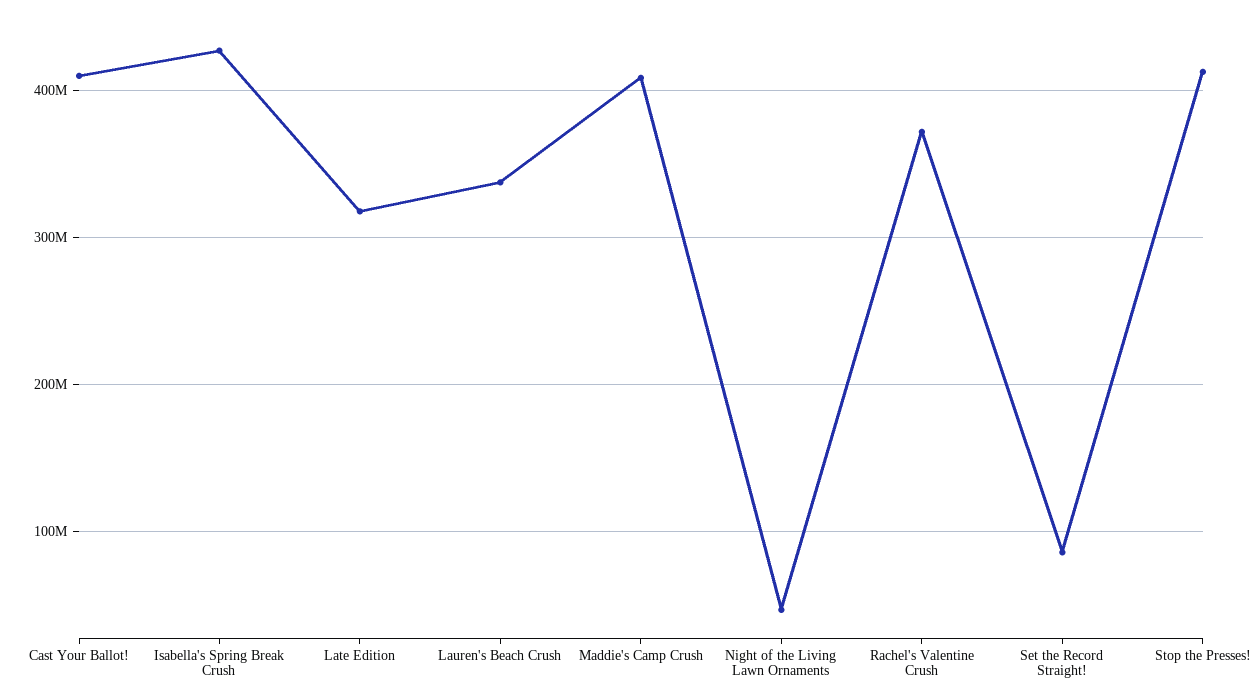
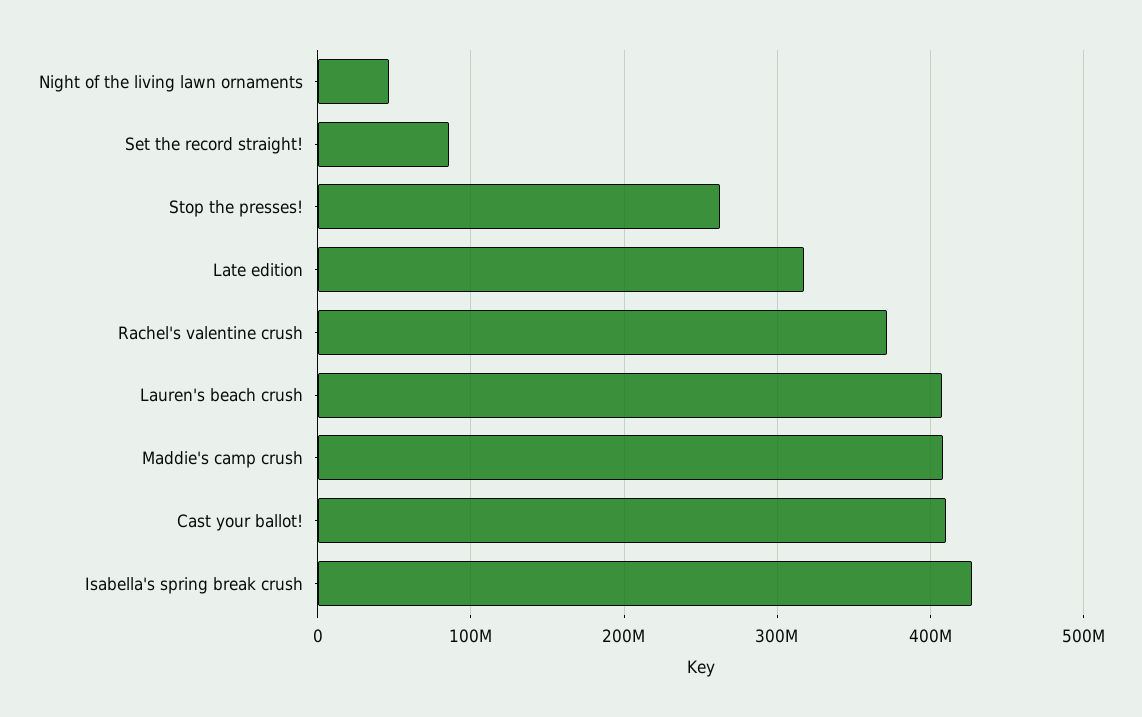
Lauren's Beach Crush: 340000000 -> 410000000
Stop the Presses!: 410000000 -> 260000000

